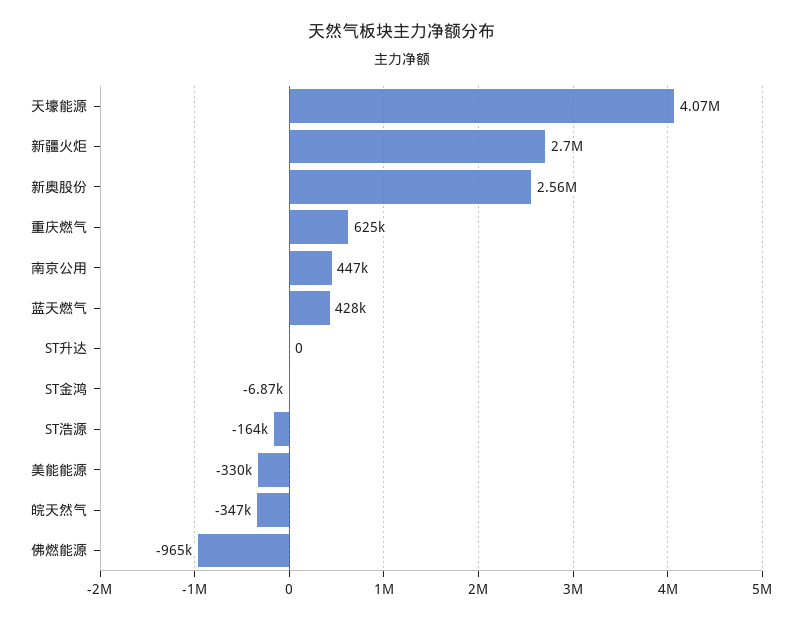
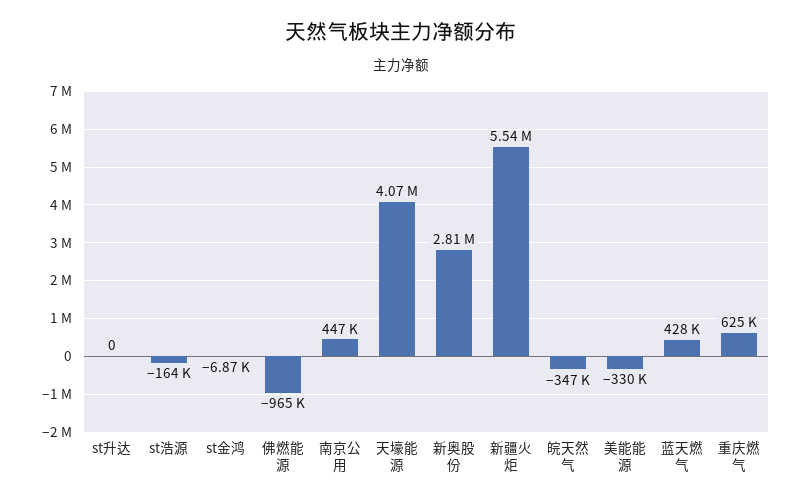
新疆火炬: 2700000 -> 5540000
新奥股份: 2560000 -> 2810000

